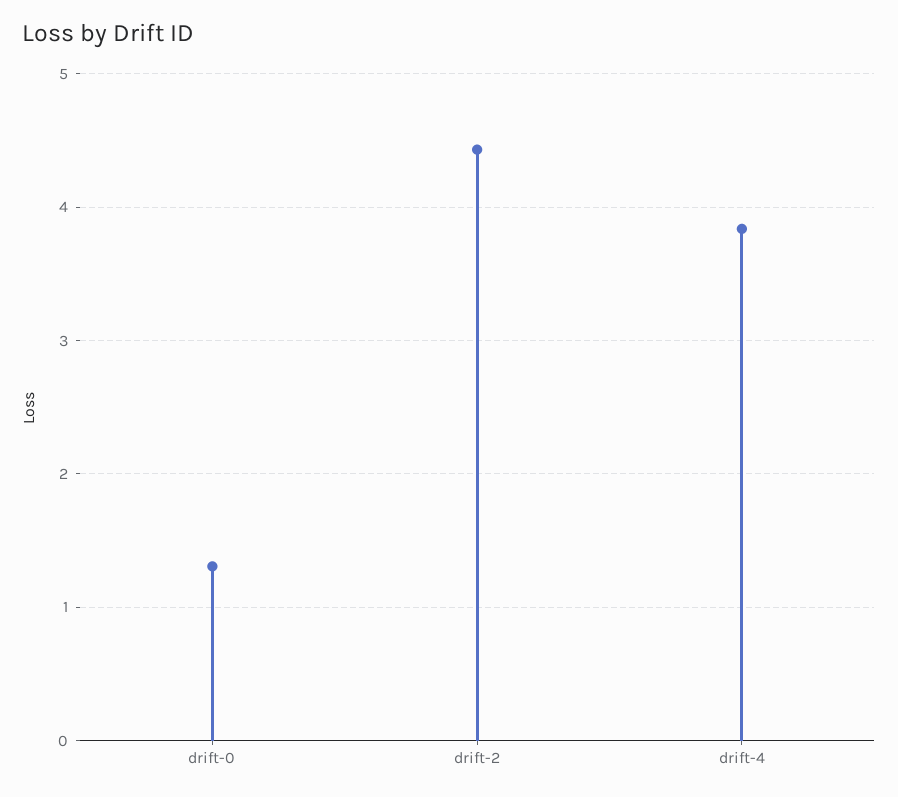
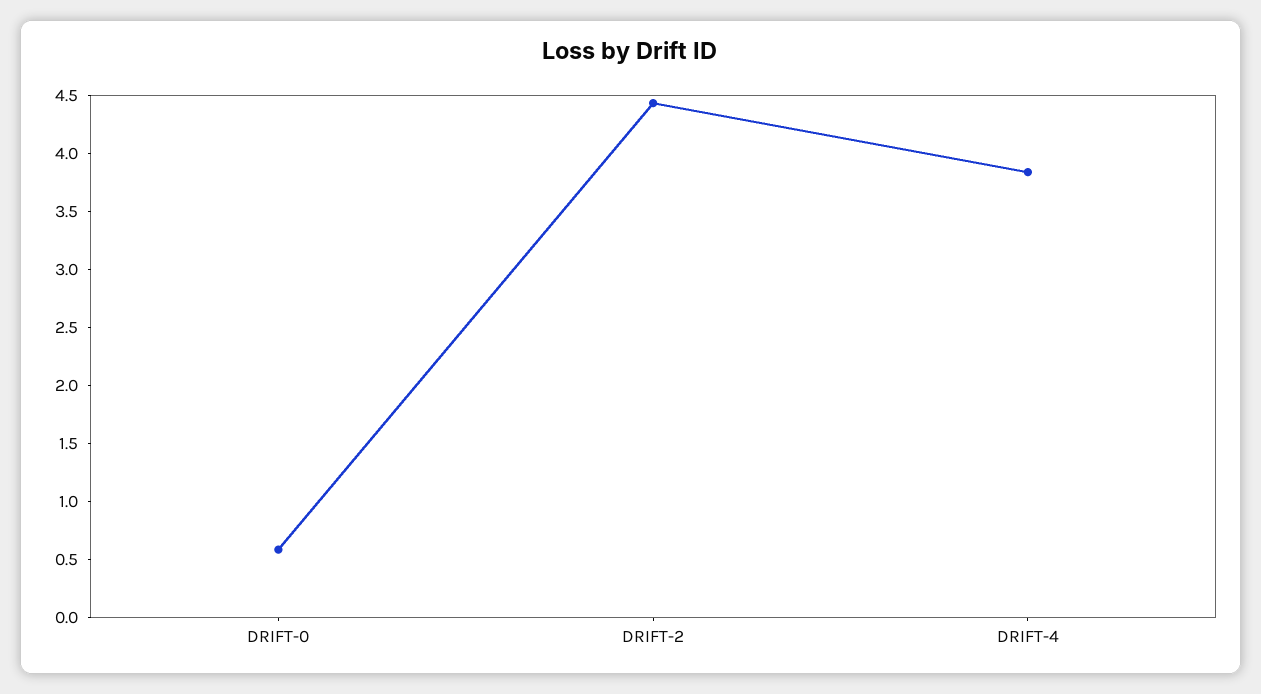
drift-0: 1.3 -> 0.6

